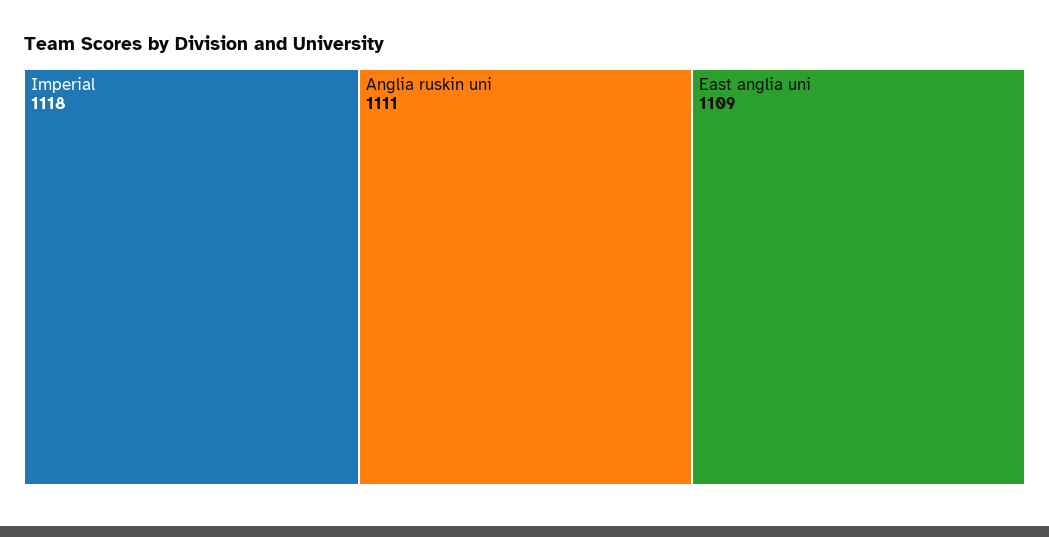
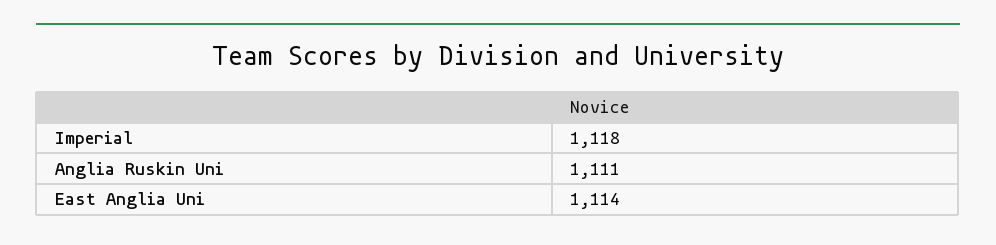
East anglia uni: 1109 -> 1114

